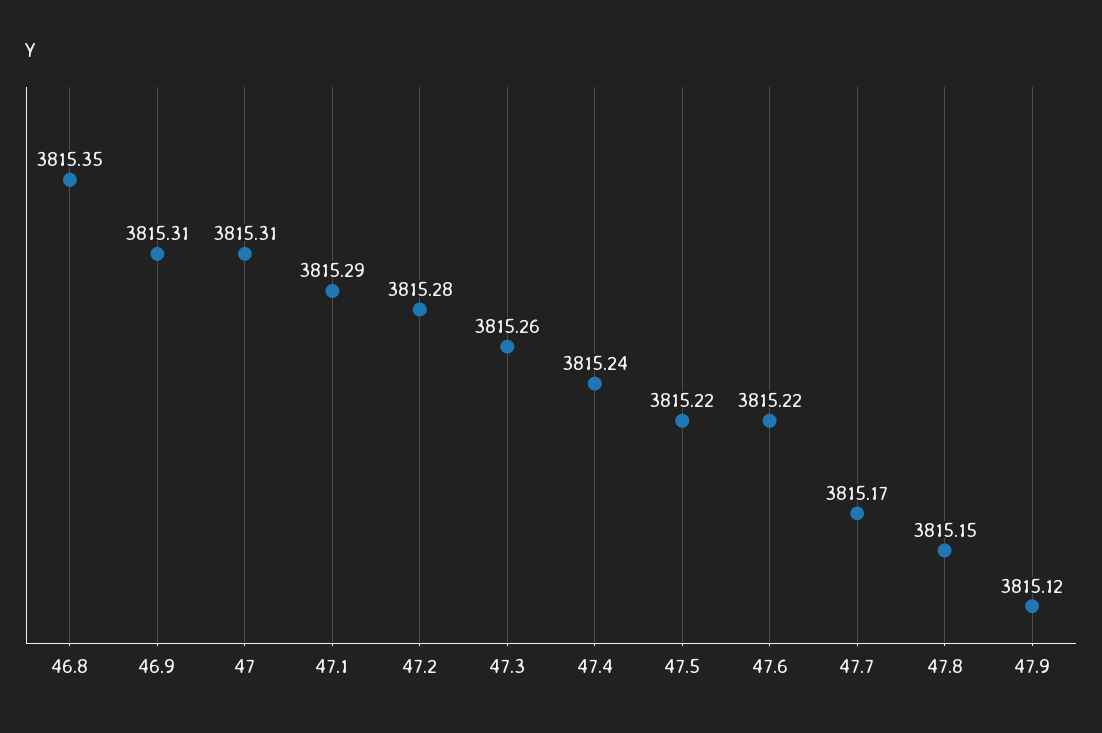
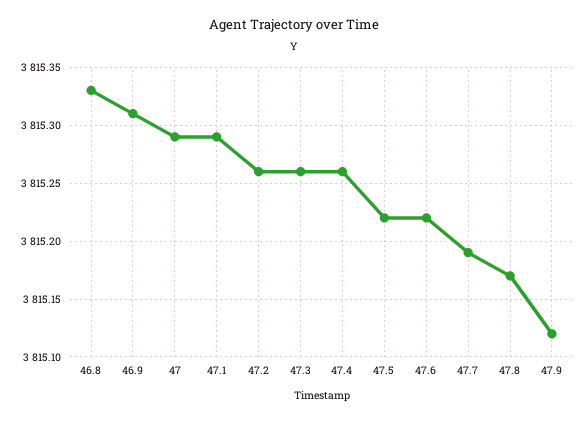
46.8: 3815.35 -> 3815.33
47: 3815.31 -> 3815.29
47.2: 3815.28 -> 3815.26
47.4: 3815.24 -> 3815.26
47.7: 3815.17 -> 3815.19
47.8: 3815.15 -> 3815.17

